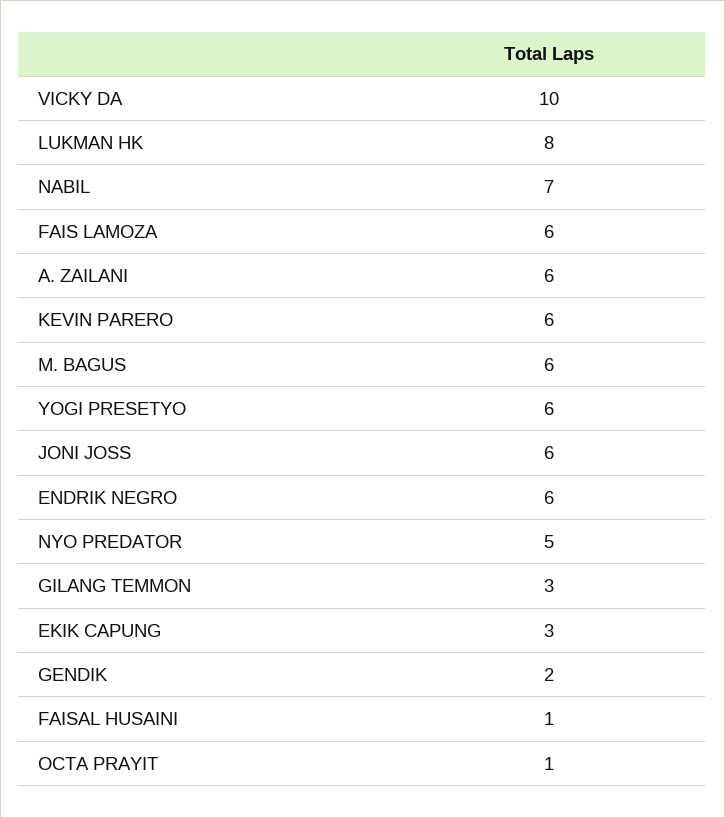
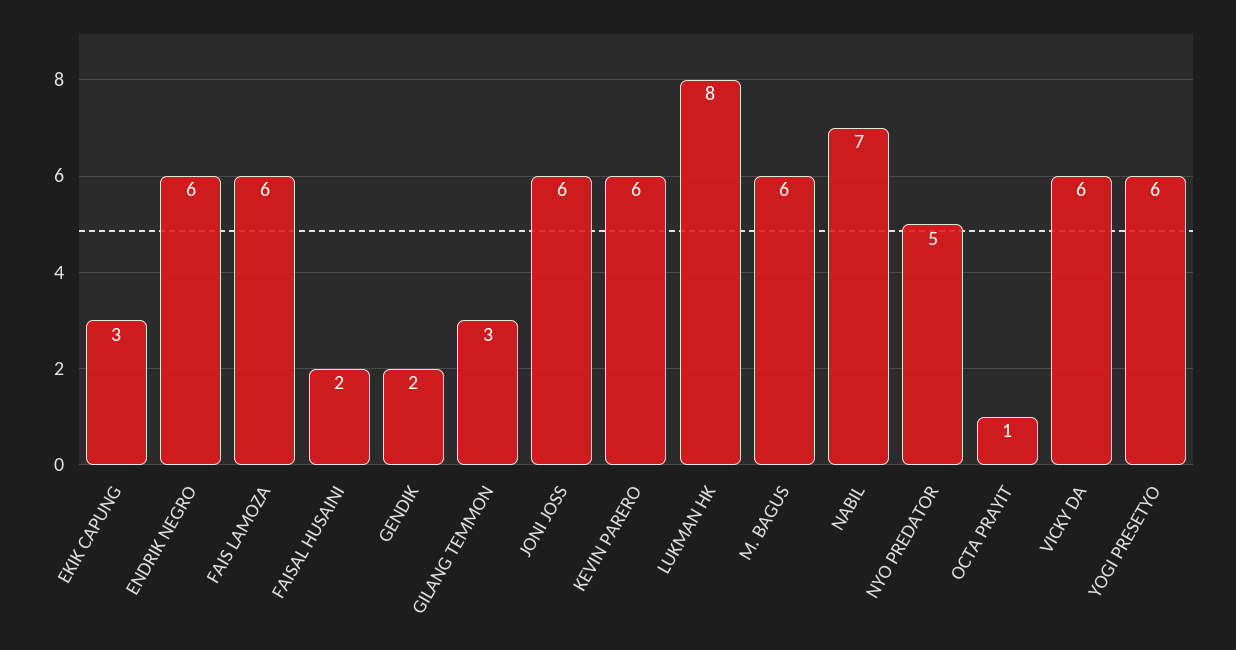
VICKY DA: 10 -> 6
A. ZAILANI: 6 -> none
FAISAL HUSAINI: 1 -> 2

